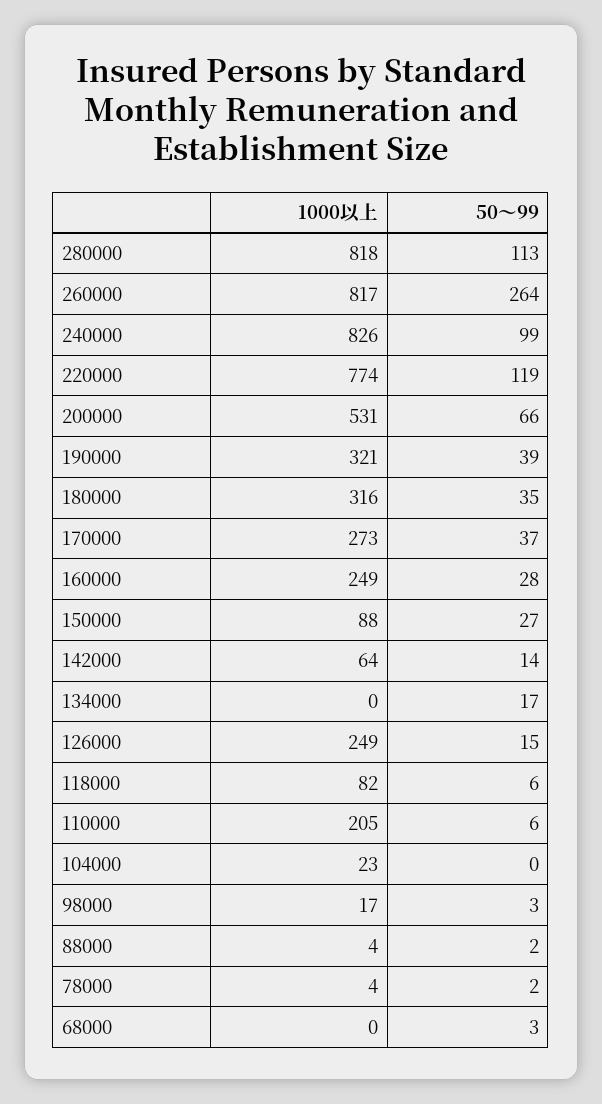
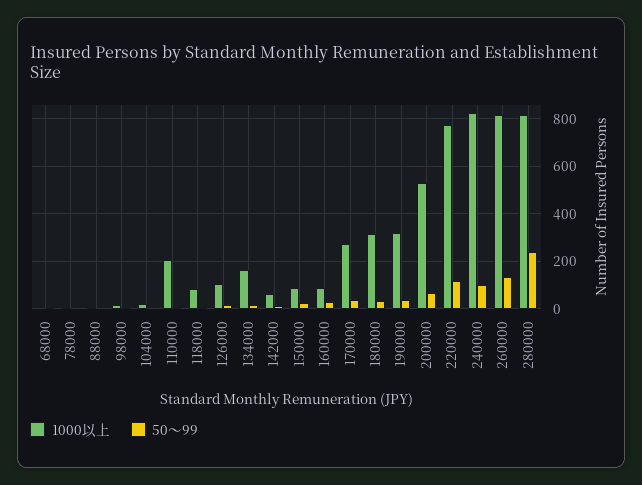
50～99, 280000: 113 -> 250
50～99, 260000: 264 -> 150
1000以上, 160000: 249 -> 100
1000以上, 134000: 0 -> 150
1000以上, 126000: 249 -> 100

